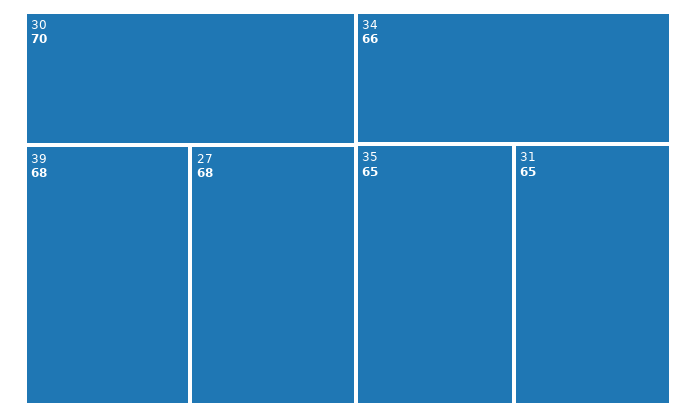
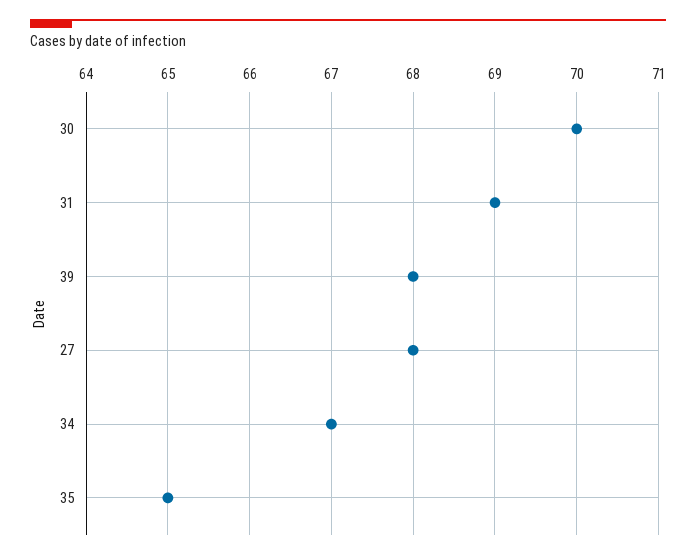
34: 66 -> 67
31: 65 -> 69

